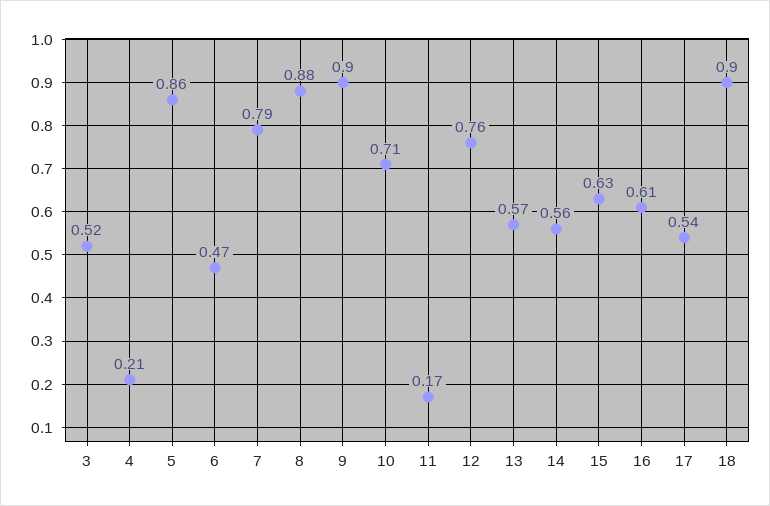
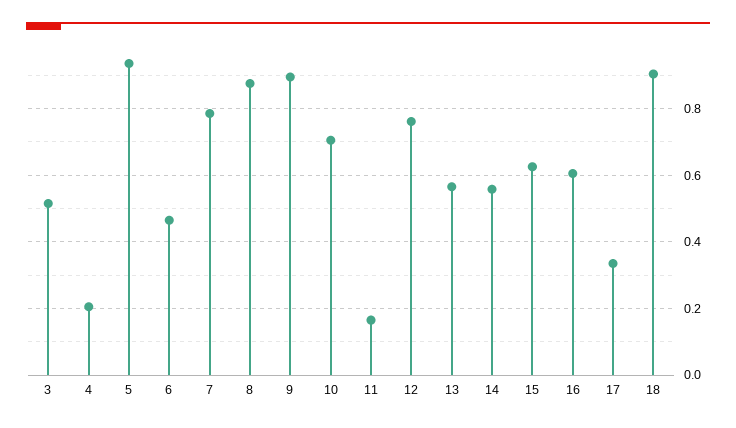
5: 0.86 -> 0.94
17: 0.54 -> 0.34

